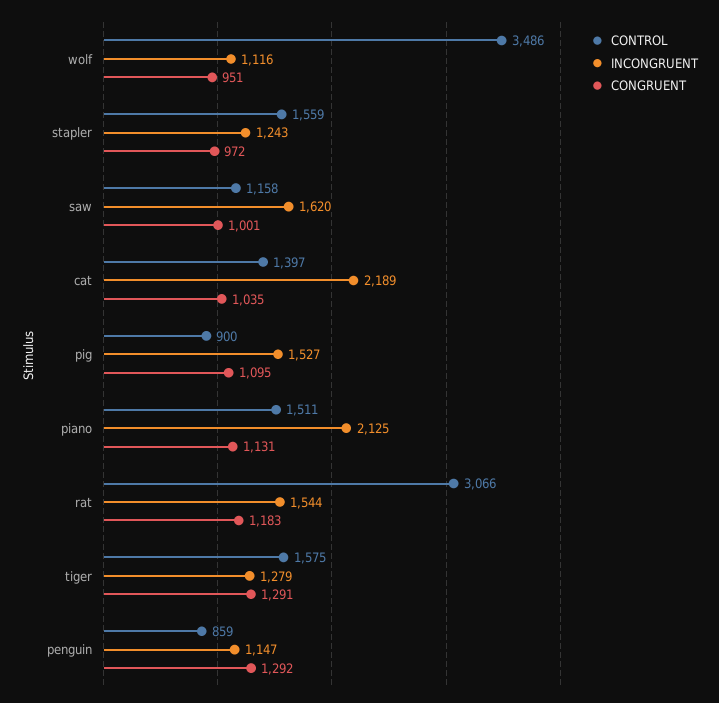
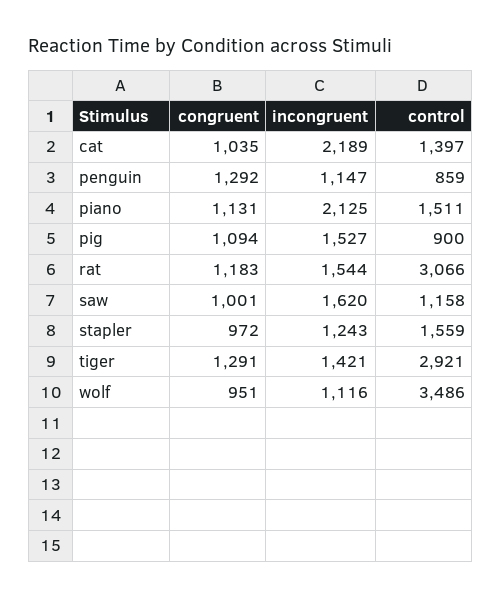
CONGRUENT, pig: 1095 -> 1094
CONTROL, tiger: 1575 -> 2921
INCONGRUENT, tiger: 1279 -> 1421

